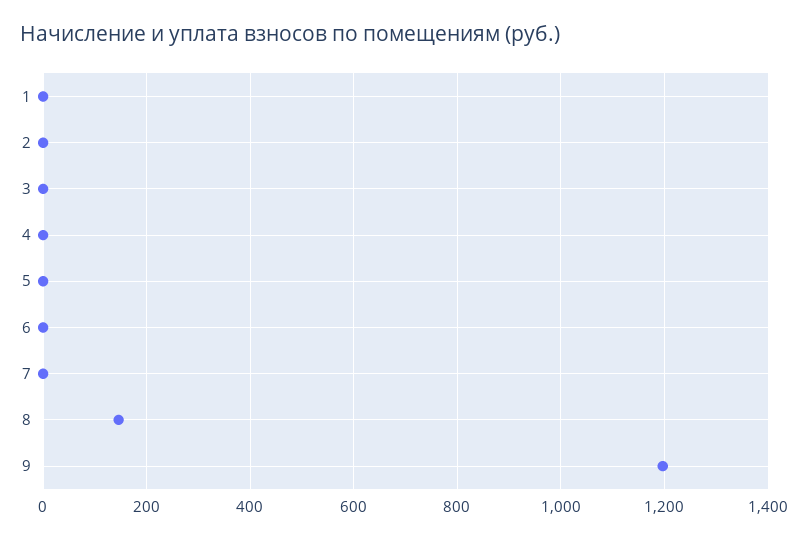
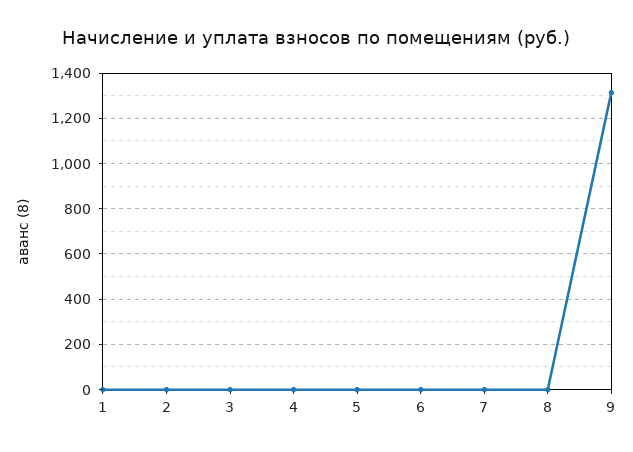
8: 140 -> 0
9: 1200 -> 1300

